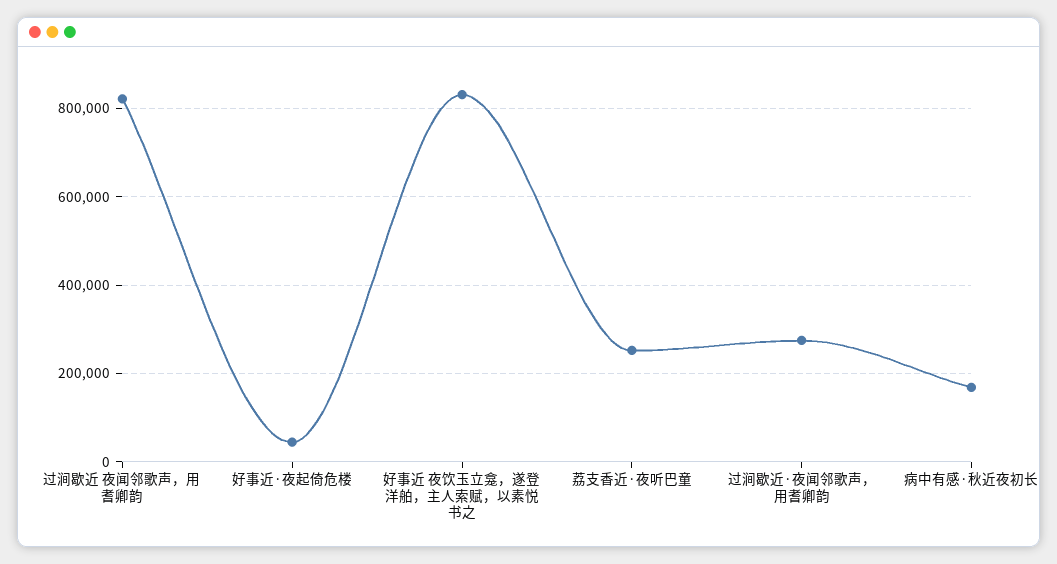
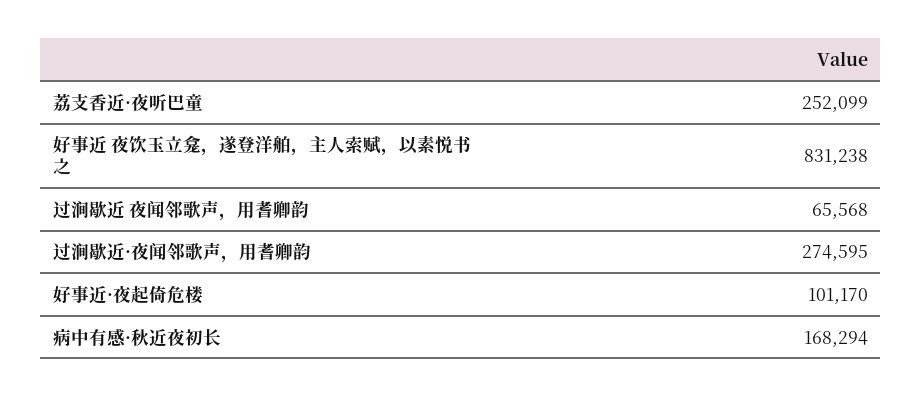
过涧歇近 夜闻邻歌声，用耆卿韵: 820000 -> 65568
好事近·夜起倚危楼: 40000 -> 101170

